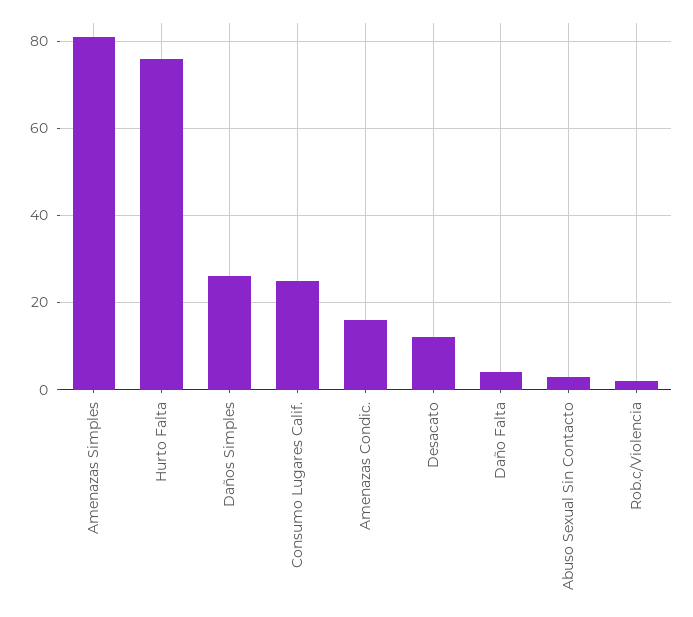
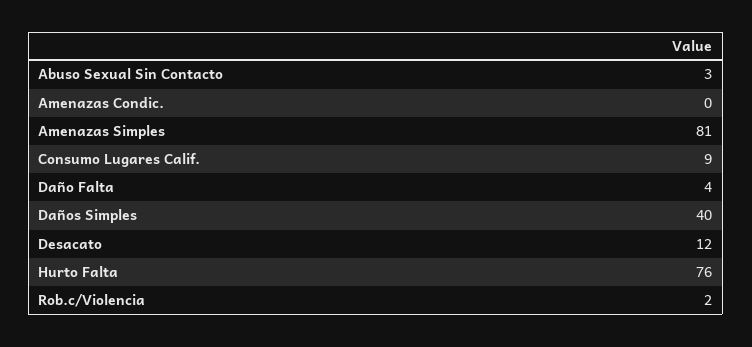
Daños Simples: 25 -> 40
Consumo Lugares Calif.: 25 -> 9
Amenazas Condic.: 15 -> 0

